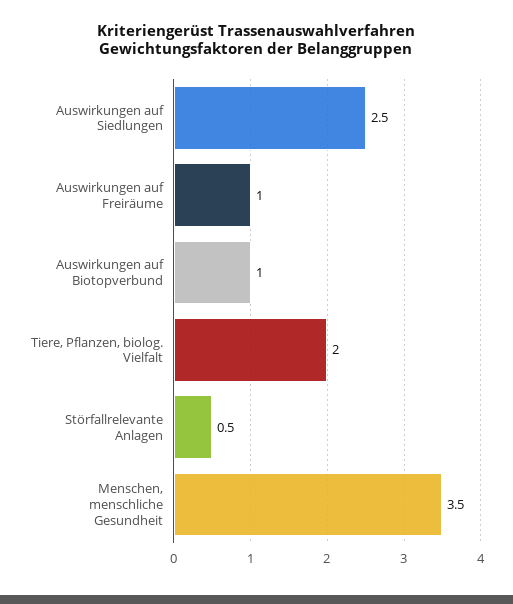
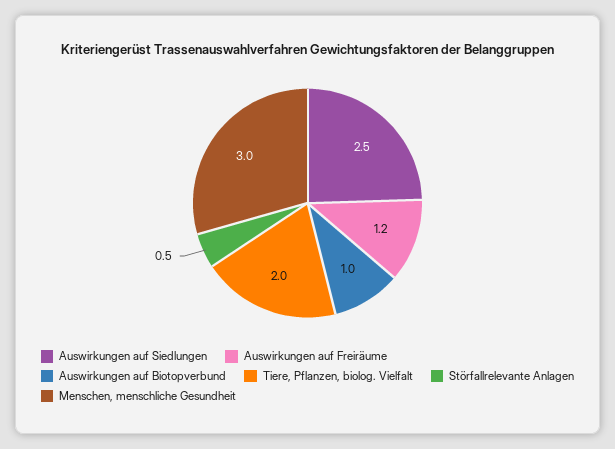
Auswirkungen auf Freiräume: 1 -> 1.2
Menschen, menschliche Gesundheit: 3.5 -> 3

